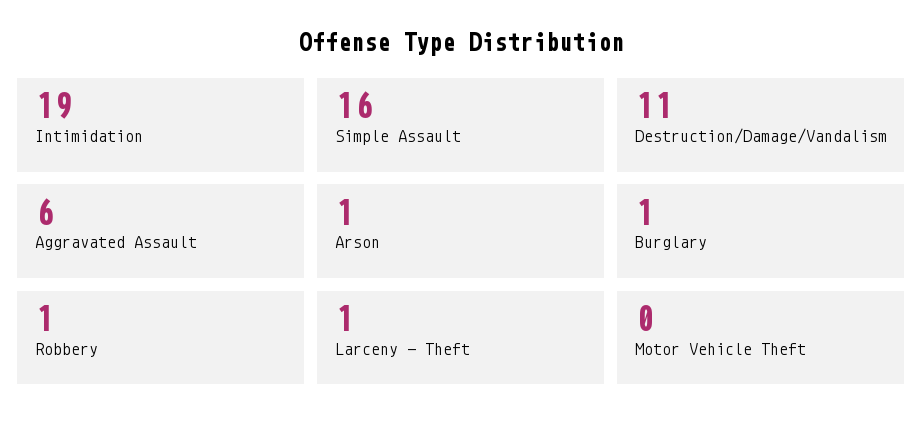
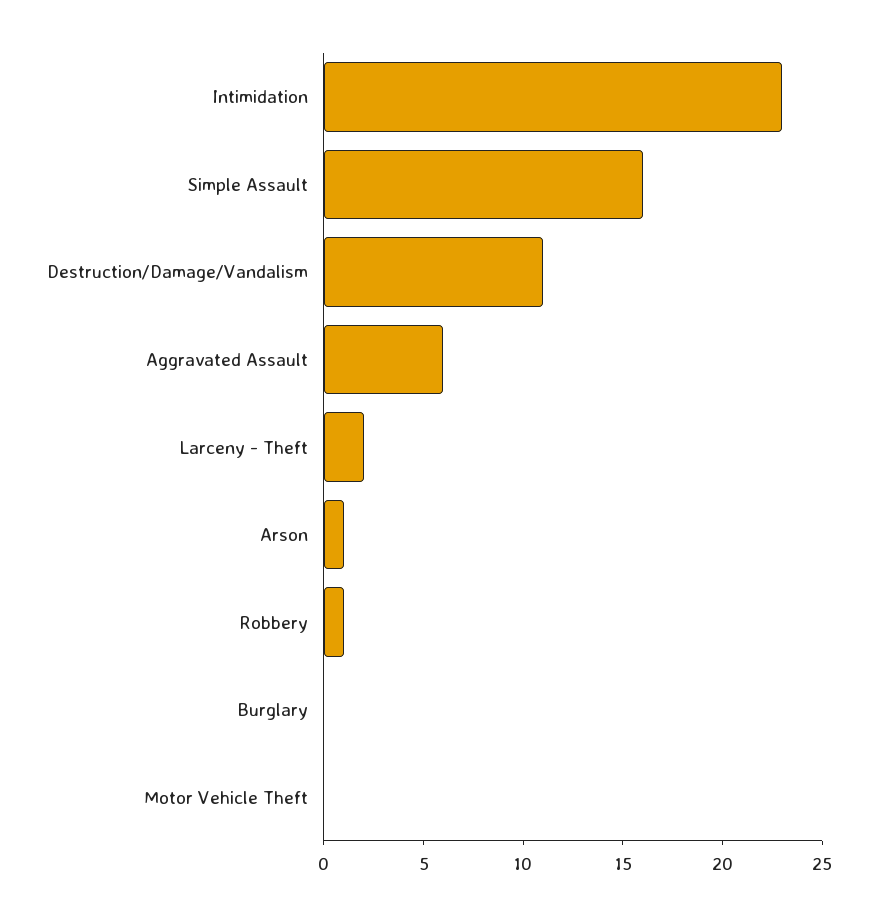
Intimidation: 19 -> 23
Burglary: 1 -> 0
Larceny - Theft: 1 -> 2

